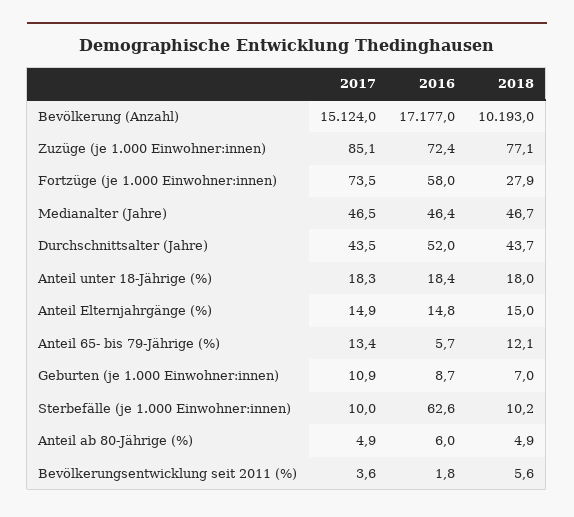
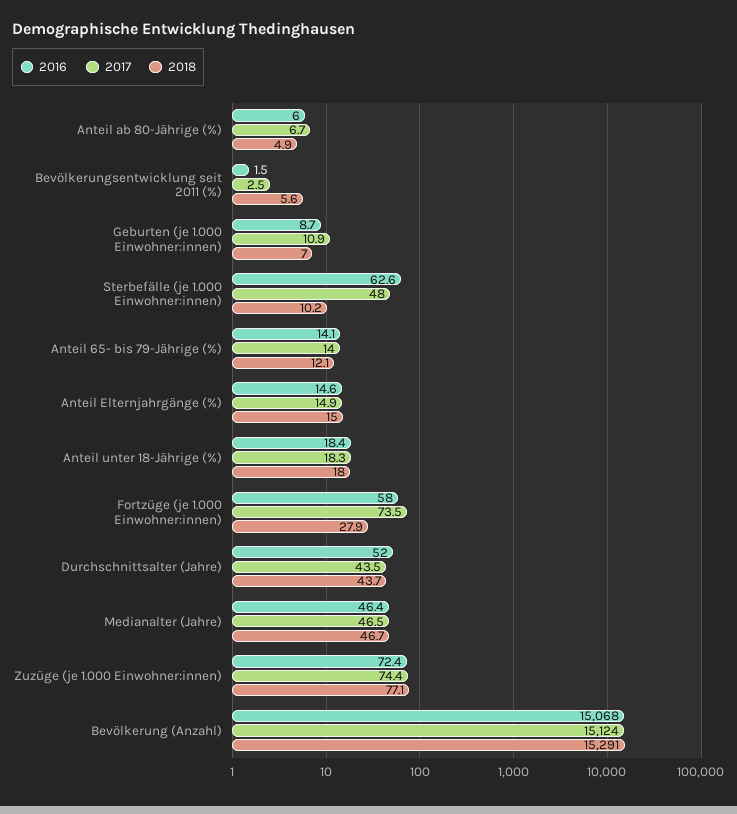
2016, Bevölkerung (Anzahl): 17177 -> 15068
2018, Bevölkerung (Anzahl): 10193 -> 15291
2017, Zuzüge (je 1.000 Einwohner:innen): 85.1 -> 74.4
2016, Anteil Elternjahrgänge (%): 14.8 -> 14.6
2017, Anteil 65- bis 79-Jährige (%): 13.4 -> 14
2016, Anteil 65- bis 79-Jährige (%): 5.7 -> 14.1
2017, Sterbefälle (je 1.000 Einwohner:innen): 10 -> 48
2017, Anteil ab 80-Jährige (%): 4.9 -> 6.7
2017, Bevölkerungsentwicklung seit 2011 (%): 3.6 -> 2.5
2016, Bevölkerungsentwicklung seit 2011 (%): 1.8 -> 1.5

